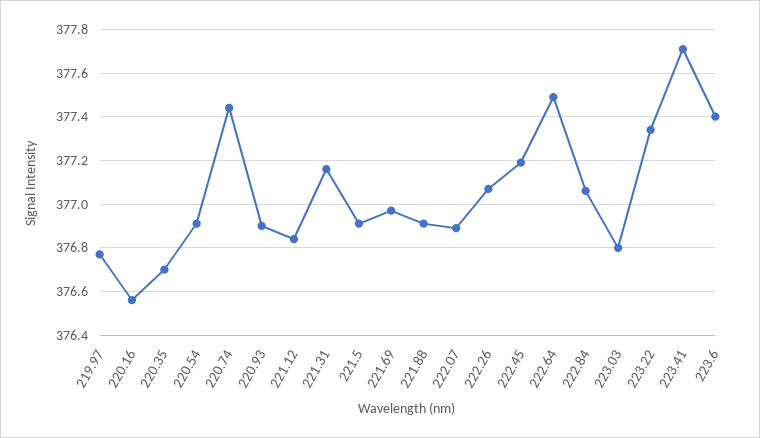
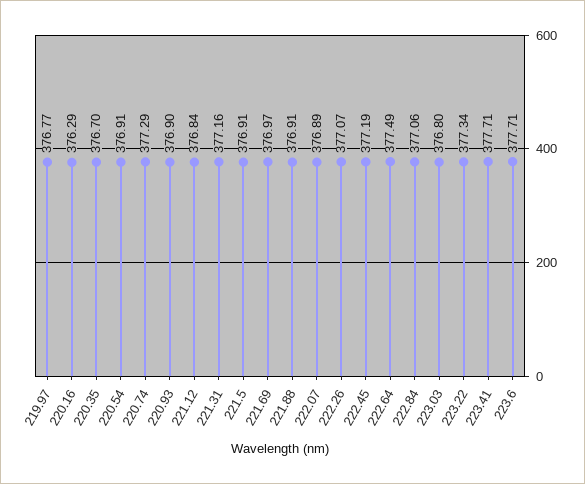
220.16: 376.55 -> 376.29
220.74: 377.45 -> 377.29
223.6: 377.4 -> 377.71

